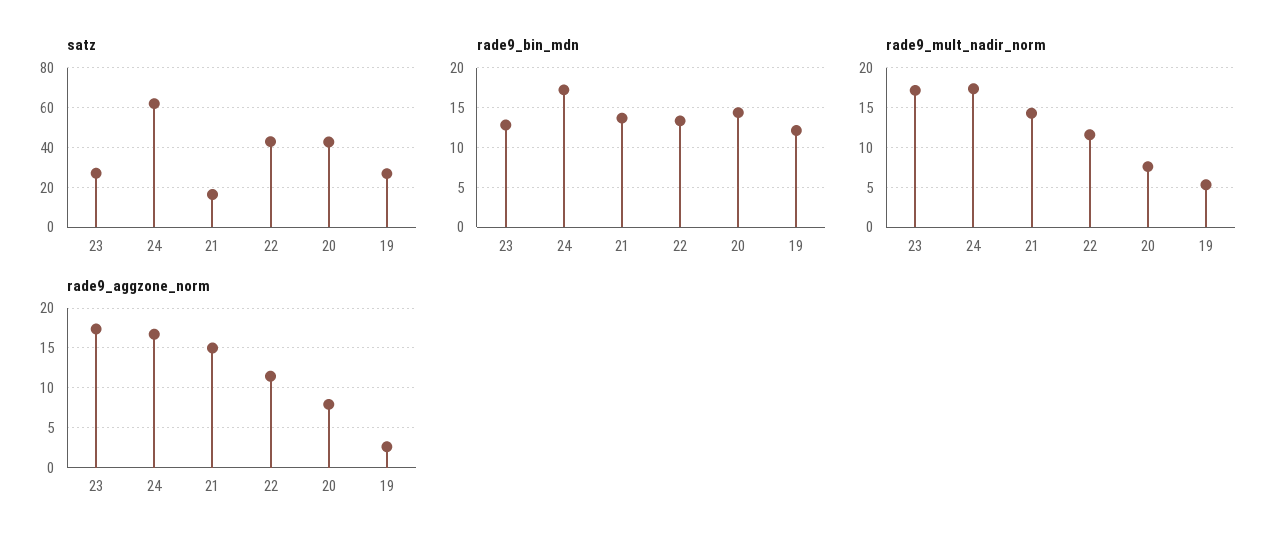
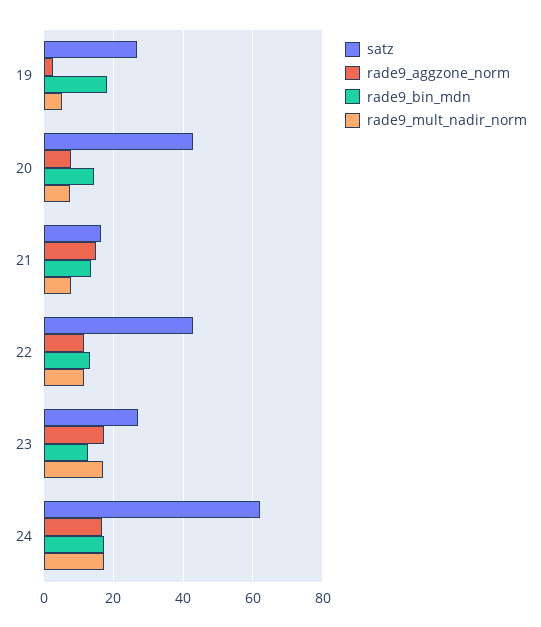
rade9_bin_mdn, 19: 12 -> 18
rade9_mult_nadir_norm, 21: 14 -> 8

